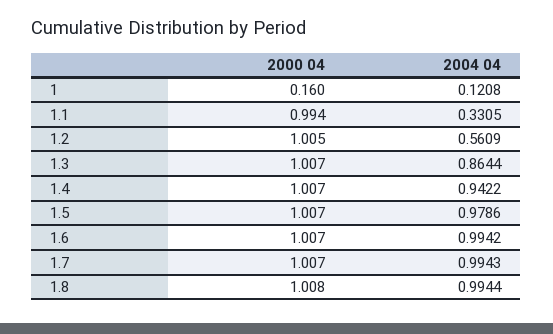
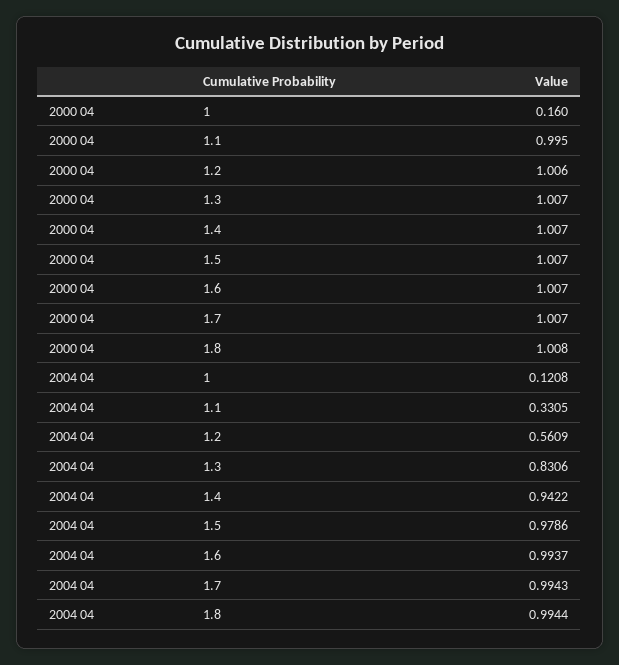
2000 04, 1.1: 0.994 -> 0.995
2000 04, 1.2: 1.005 -> 1.006
2004 04, 1.3: 0.8644 -> 0.8306
2004 04, 1.6: 0.9942 -> 0.9937

